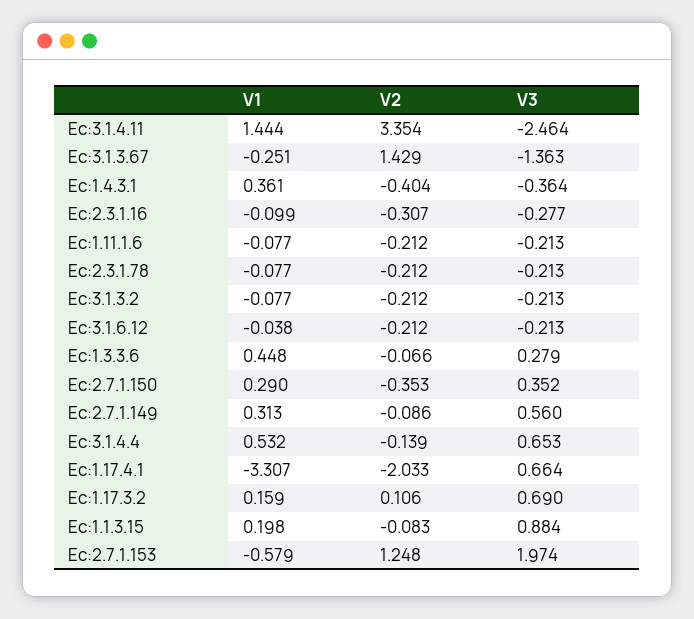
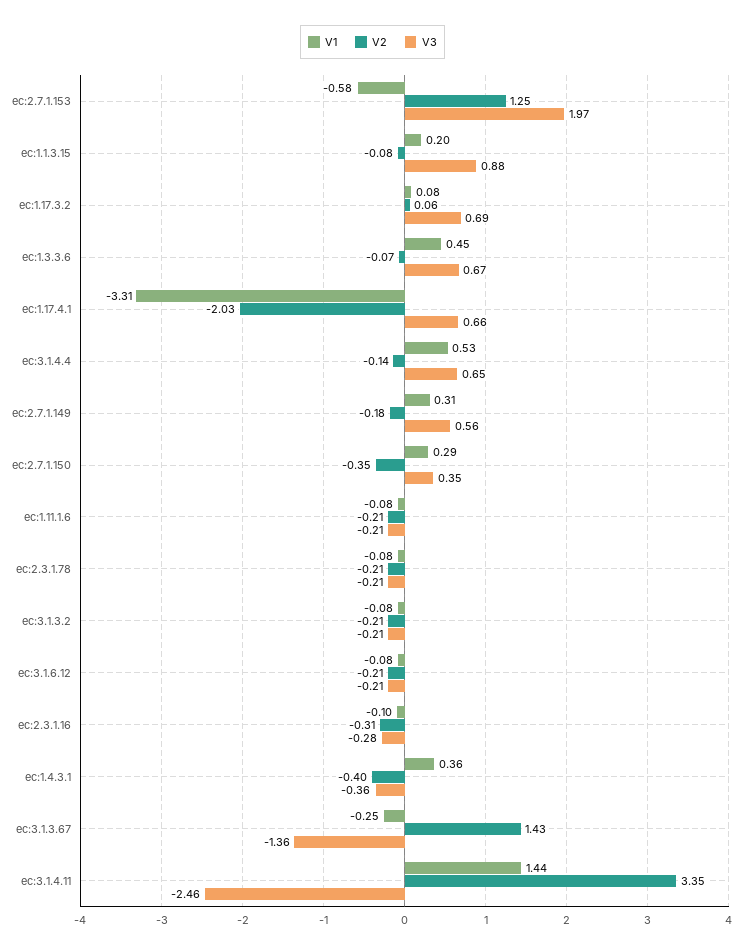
V1, Ec:3.1.6.12: -0.038 -> -0.08
V3, Ec:1.3.3.6: 0.279 -> 0.67
V2, Ec:2.7.1.149: -0.086 -> -0.18
V1, Ec:1.17.3.2: 0.159 -> 0.08
V2, Ec:1.17.3.2: 0.106 -> 0.06

